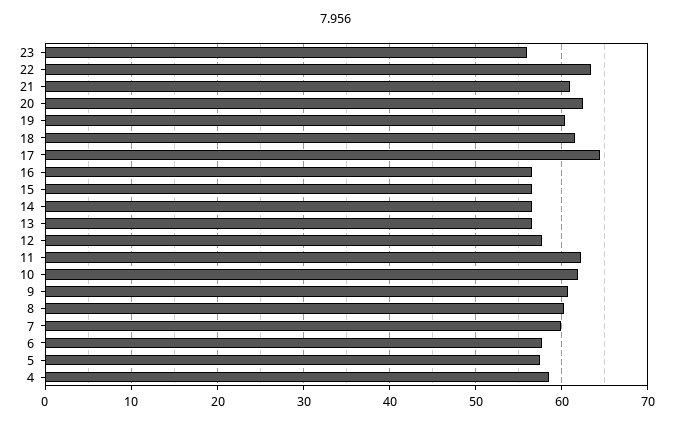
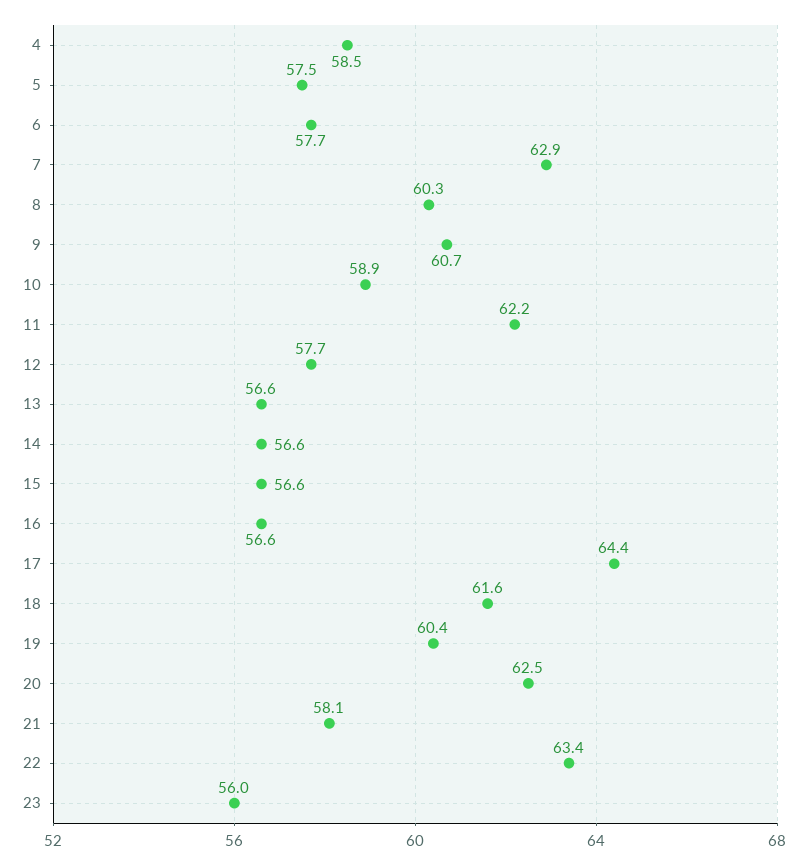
21: 61 -> 58.1
10: 62 -> 58.9
7: 60 -> 62.9

